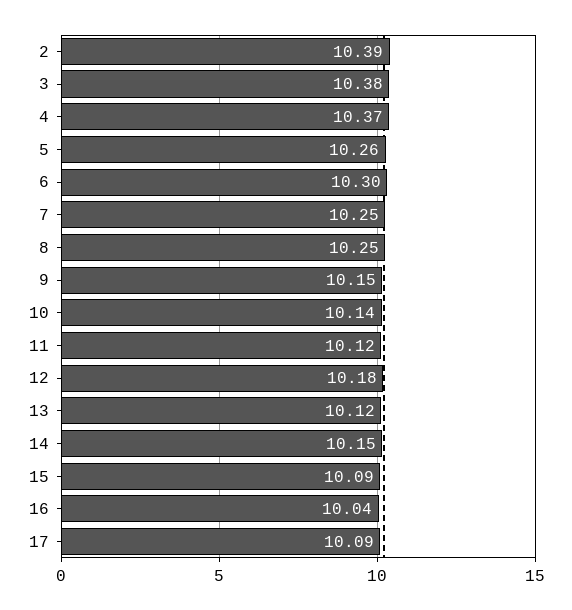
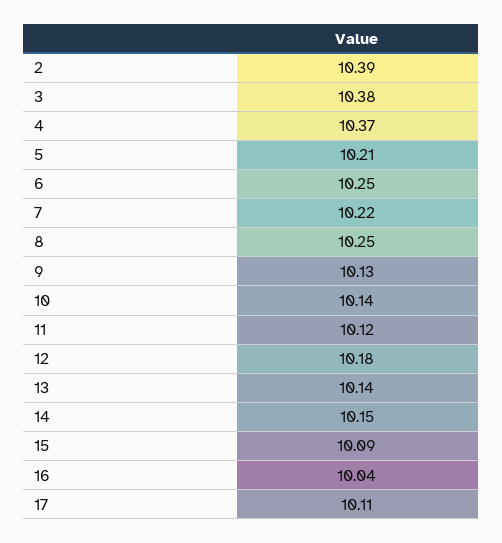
5: 10.26 -> 10.21
6: 10.3 -> 10.25
7: 10.25 -> 10.22
9: 10.15 -> 10.13
13: 10.12 -> 10.14
17: 10.09 -> 10.11

